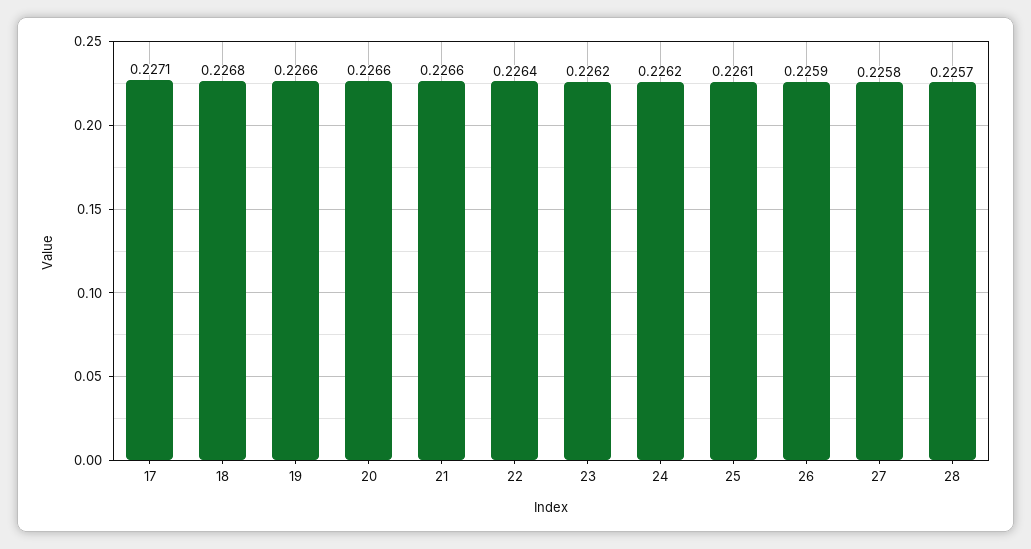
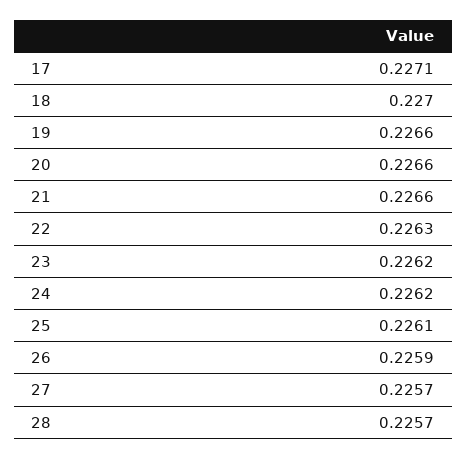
18: 0.2268 -> 0.227
22: 0.2264 -> 0.2263
27: 0.2258 -> 0.2257

